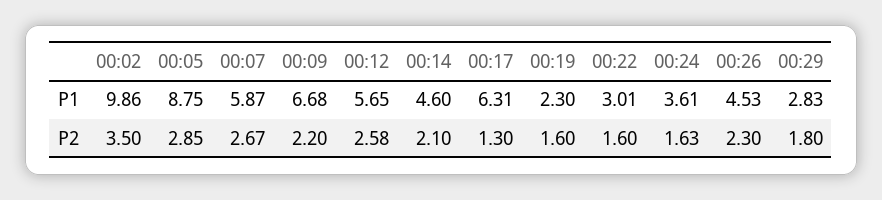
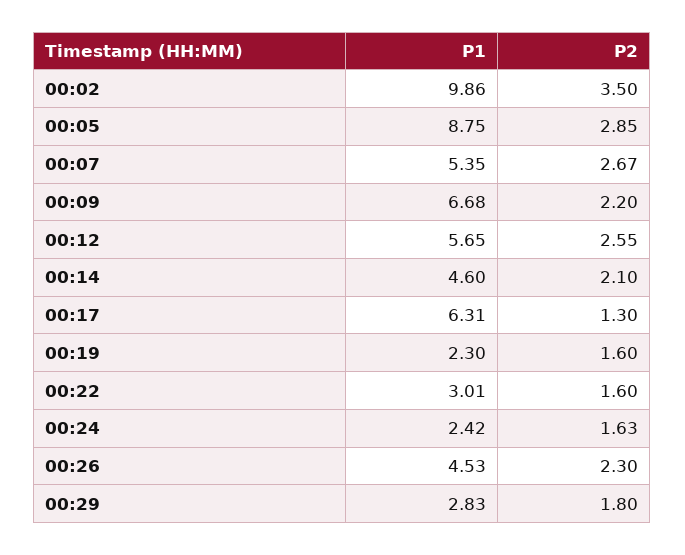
00:07, P1: 5.87 -> 5.35
00:24, P1: 3.61 -> 2.42
00:12, P2: 2.58 -> 2.55

